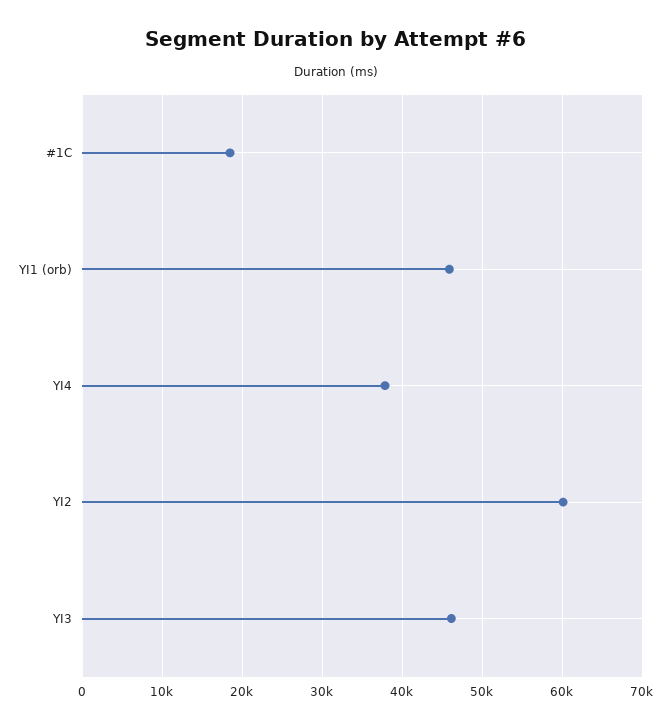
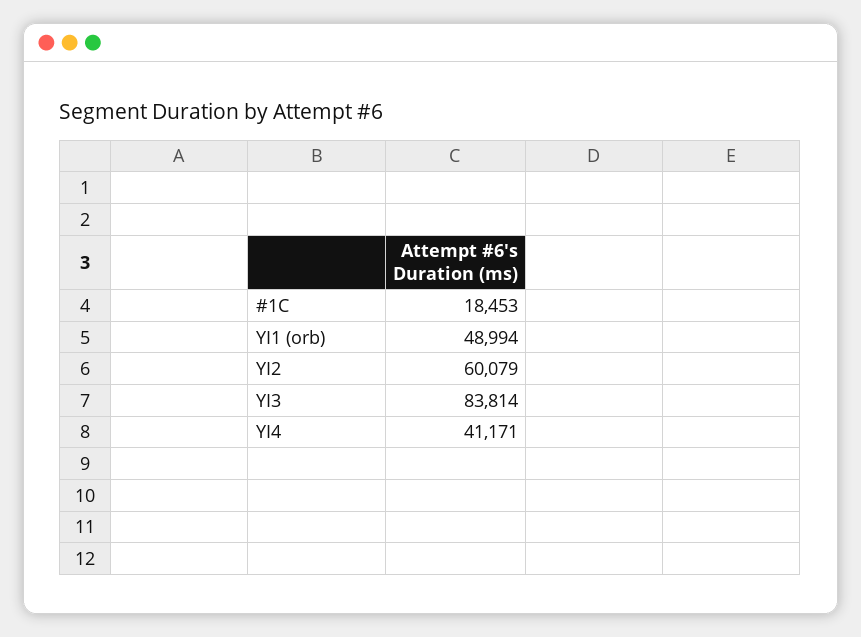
YI1 (orb): 46000 -> 48994
YI4: 38000 -> 41171
YI3: 46000 -> 83814

